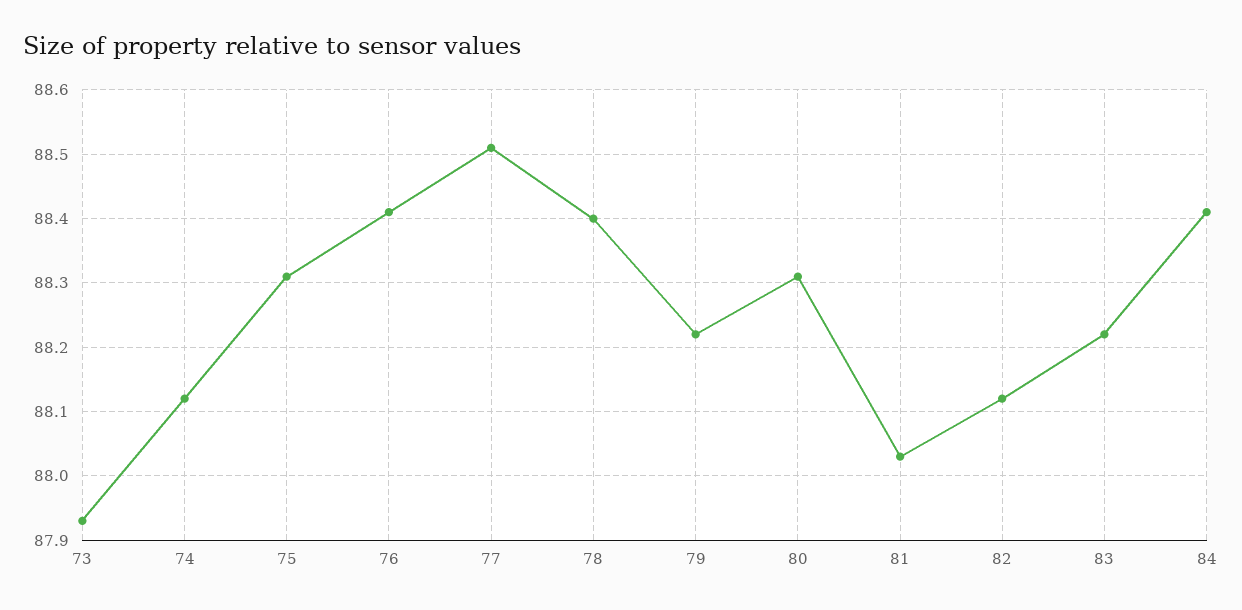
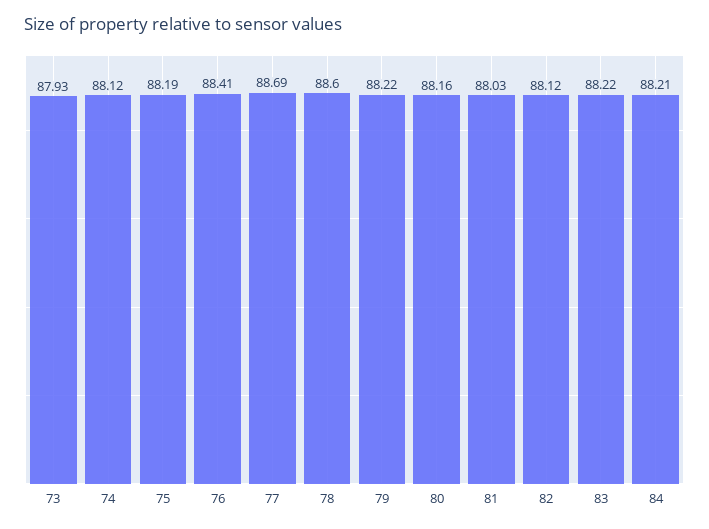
75: 88.31 -> 88.19
77: 88.51 -> 88.69
78: 88.4 -> 88.6
80: 88.31 -> 88.16
84: 88.41 -> 88.21

